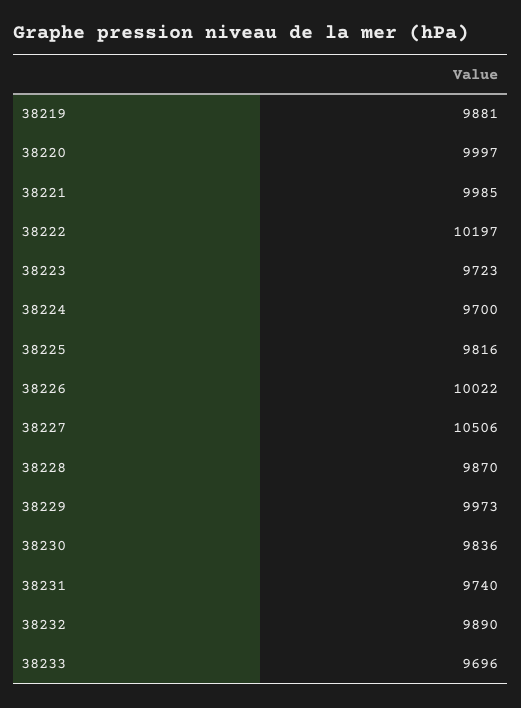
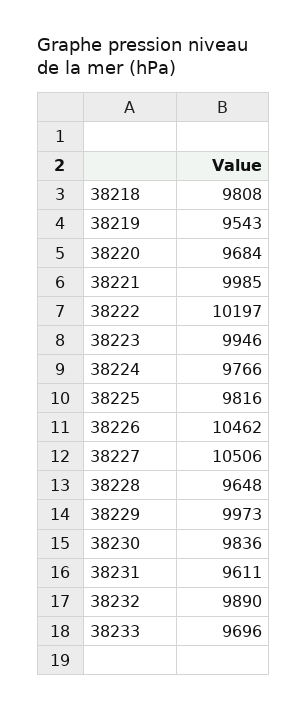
38219: 9881 -> 9543
38220: 9997 -> 9684
38223: 9723 -> 9946
38224: 9700 -> 9766
38226: 10022 -> 10462
38228: 9870 -> 9648
38231: 9740 -> 9611
38218: none -> 9808

